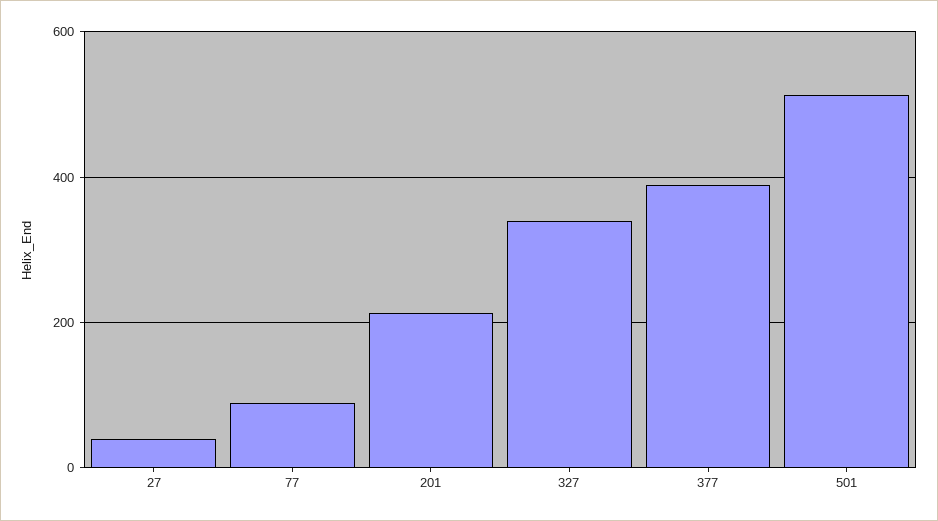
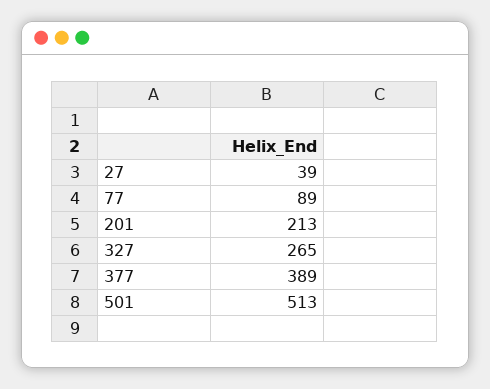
327: 340 -> 265

